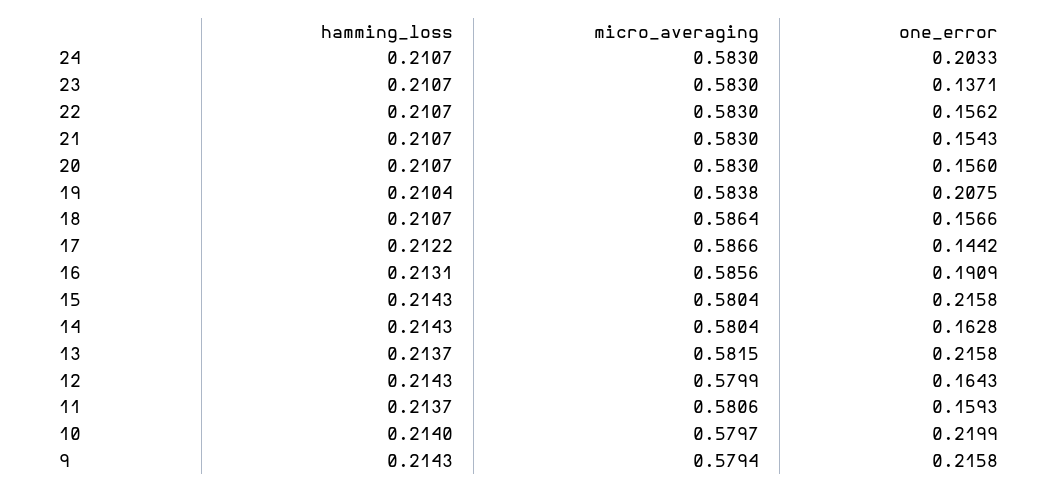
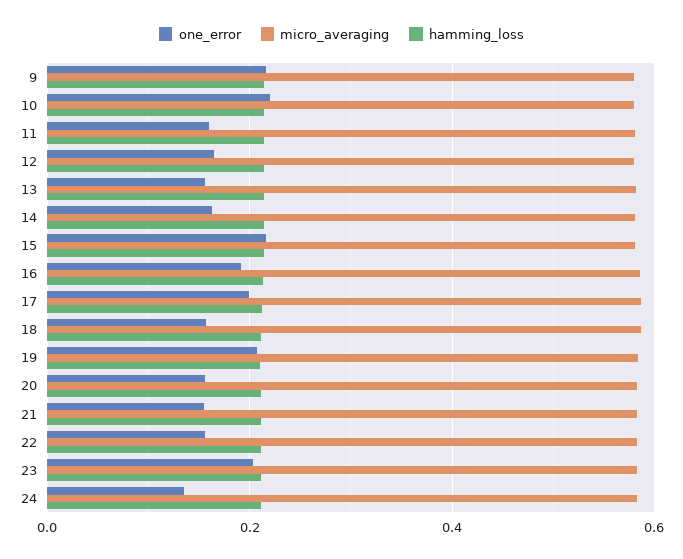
one_error, 24: 0.2033 -> 0.14
one_error, 23: 0.1371 -> 0.2
one_error, 17: 0.1442 -> 0.2
one_error, 13: 0.2158 -> 0.16

